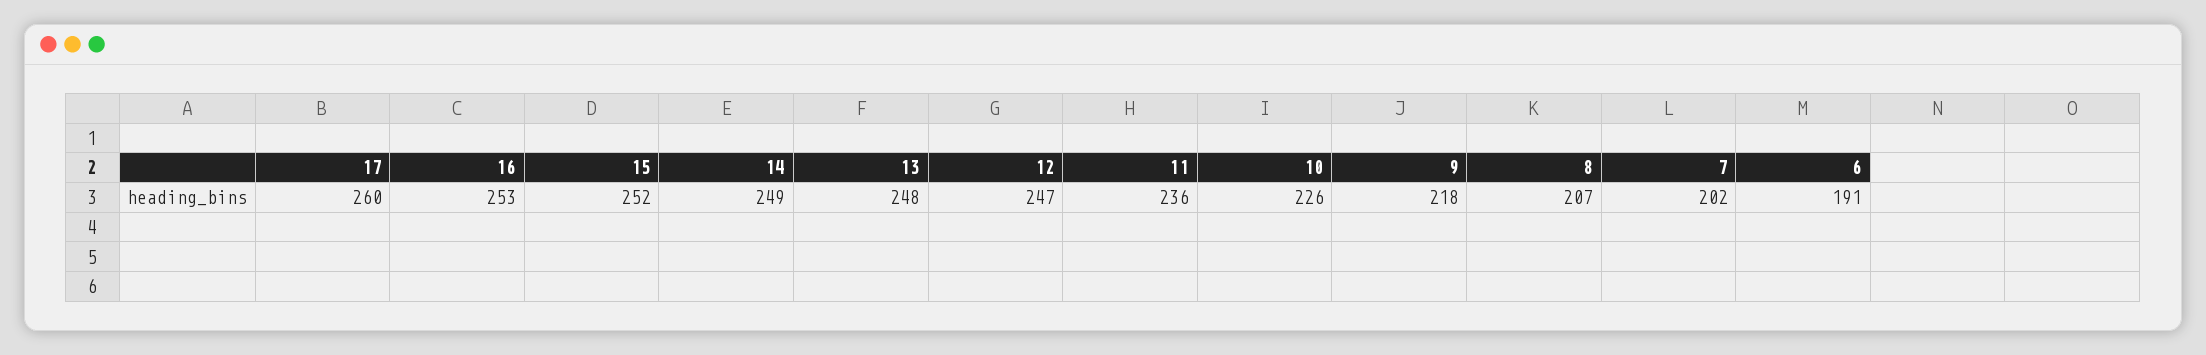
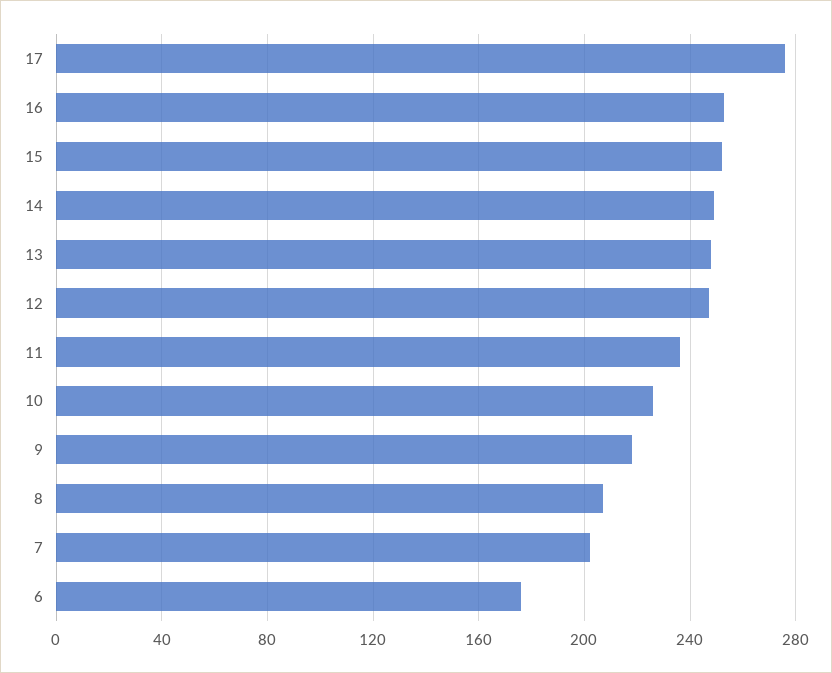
17: 260 -> 275
6: 191 -> 175

